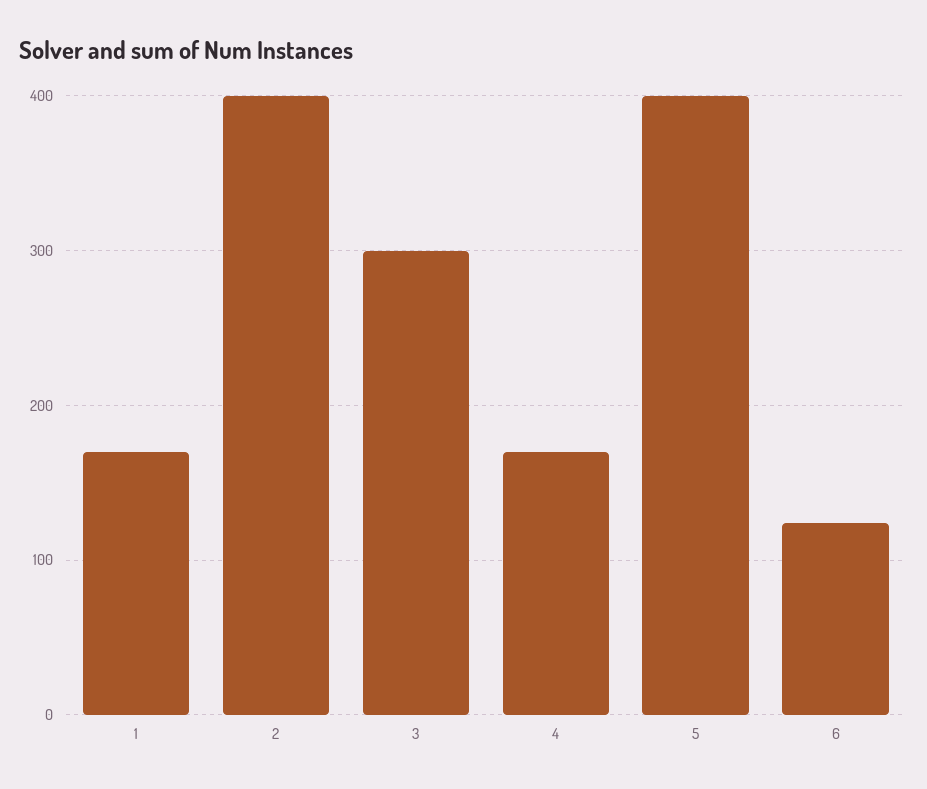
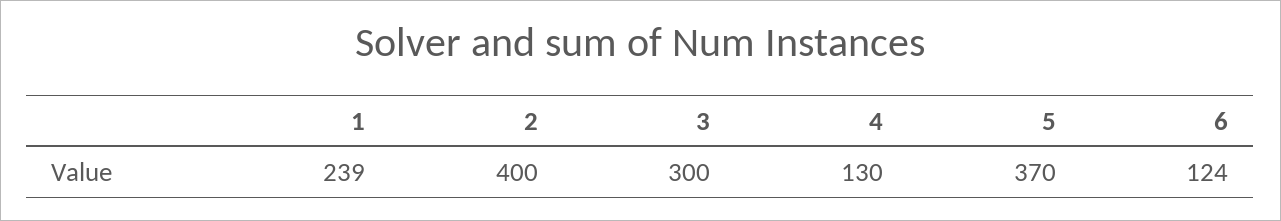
1: 170 -> 239
4: 170 -> 130
5: 400 -> 370

